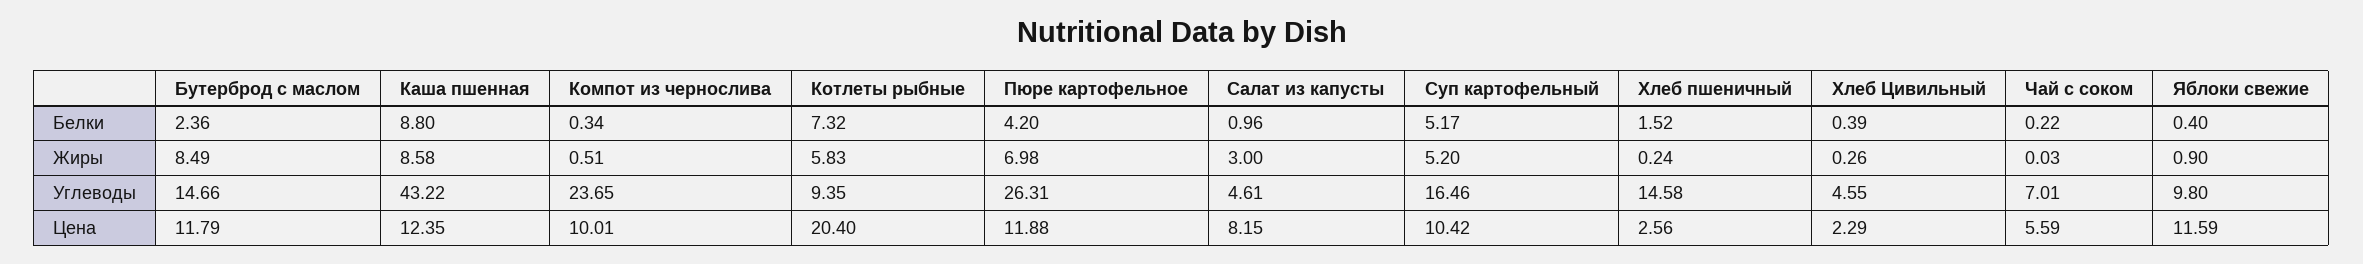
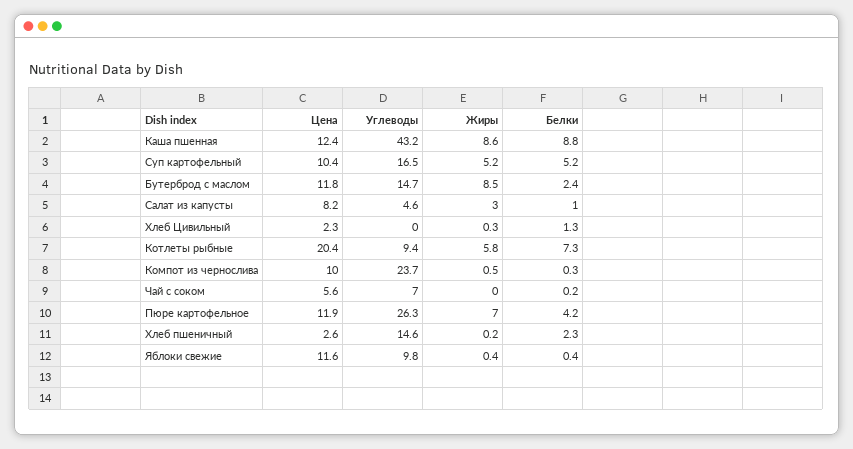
Хлеб пшеничный, Белки: 1.52 -> 2.3
Хлеб Цивильный, Белки: 0.39 -> 1.3
Яблоки свежие, Жиры: 0.9 -> 0.4
Хлеб Цивильный, Углеводы: 4.55 -> 0

